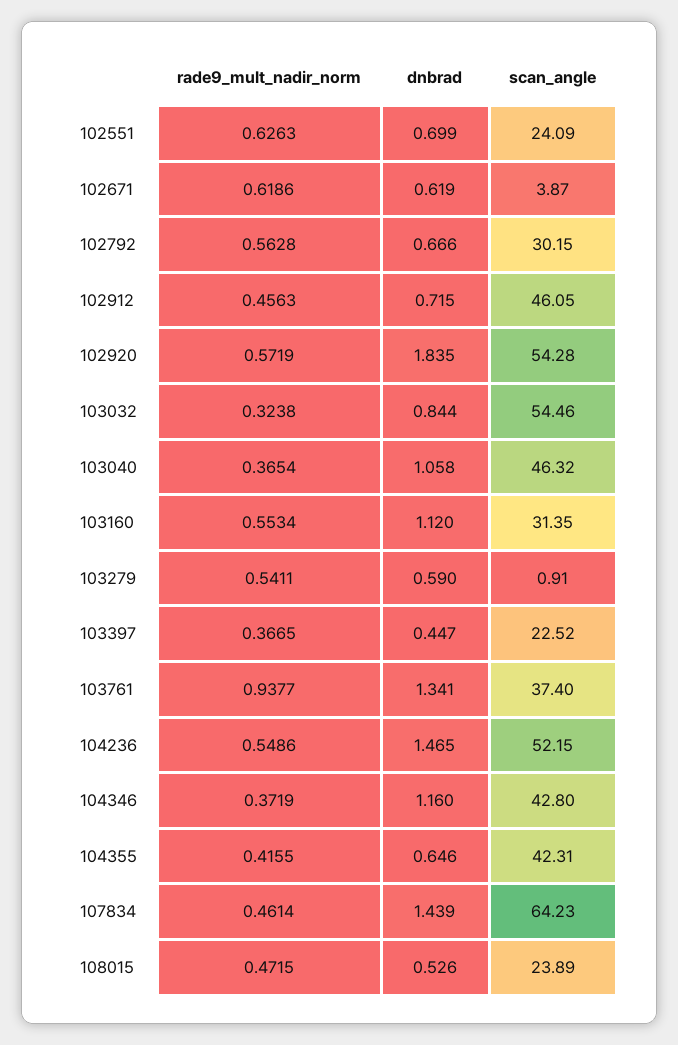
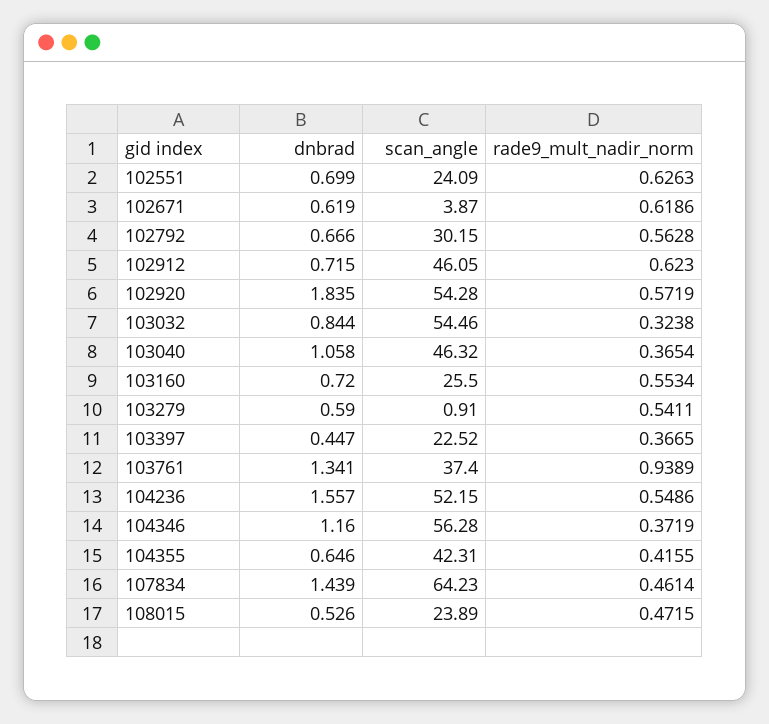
rade9_mult_nadir_norm, 102912: 0.4563 -> 0.623
dnbrad, 103160: 1.12 -> 0.72
scan_angle, 103160: 31.35 -> 25.5
rade9_mult_nadir_norm, 103761: 0.9377 -> 0.9389
dnbrad, 104236: 1.465 -> 1.557
scan_angle, 104346: 42.8 -> 56.28

